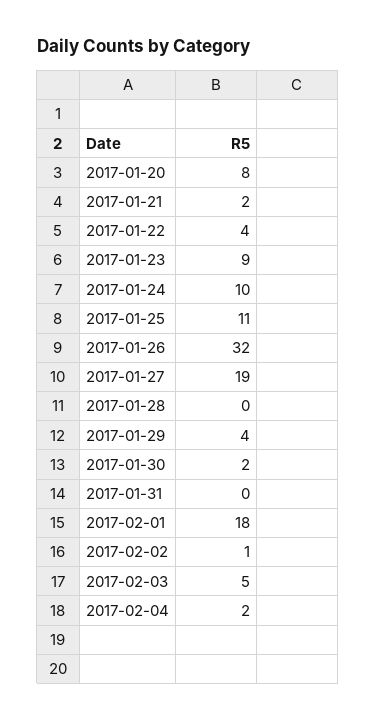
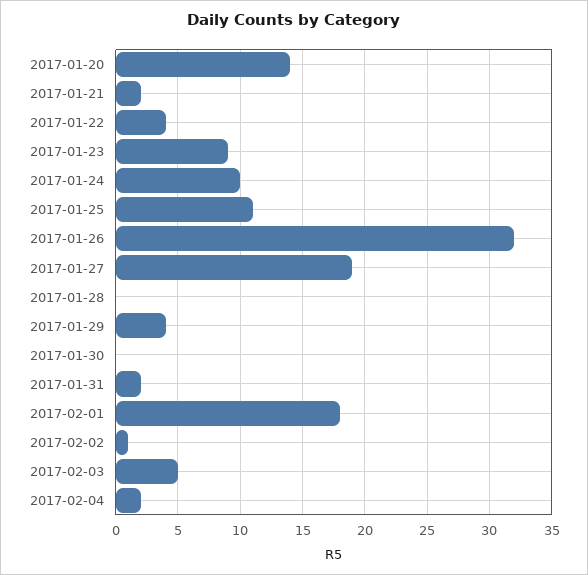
2017-01-20: 8 -> 14
2017-01-30: 2 -> 0
2017-01-31: 0 -> 2

